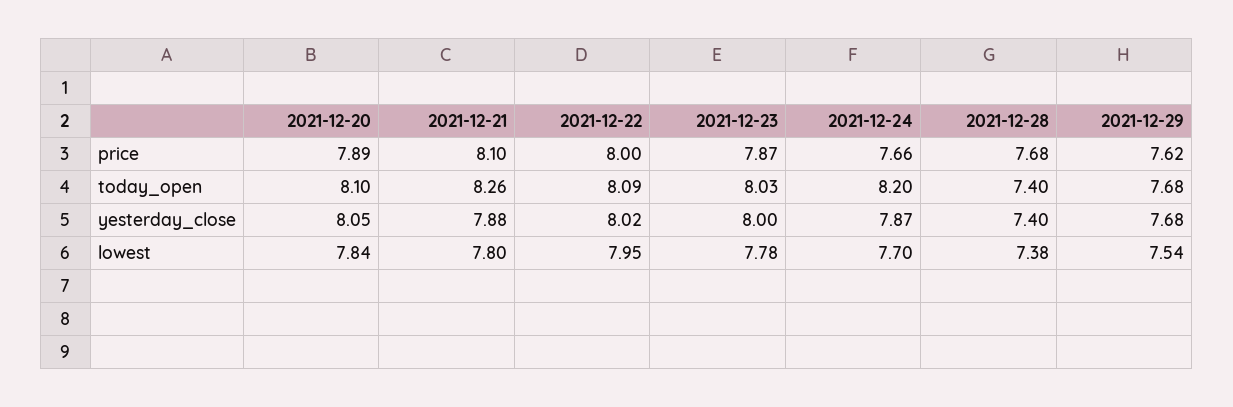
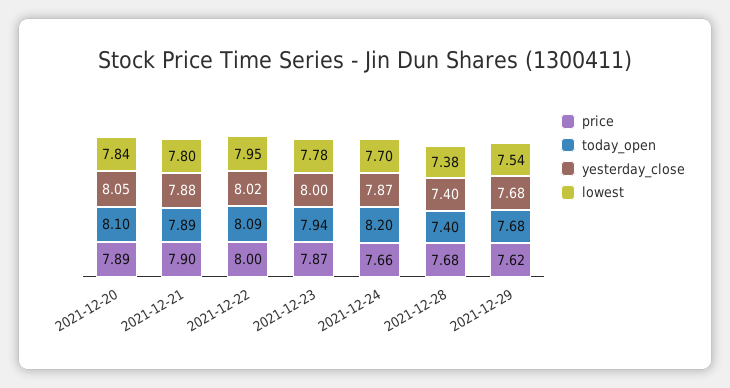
price, 2021-12-21: 8.1 -> 7.9
today_open, 2021-12-21: 8.26 -> 7.89
today_open, 2021-12-23: 8.03 -> 7.94

